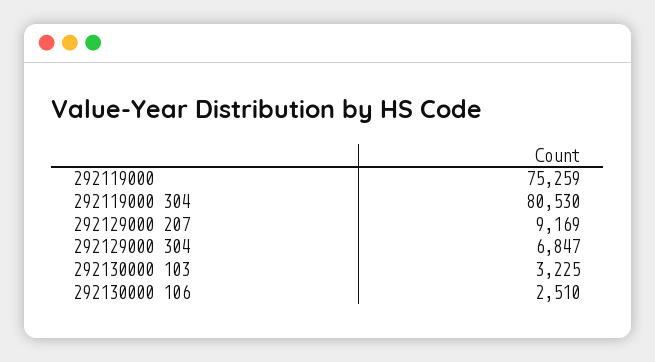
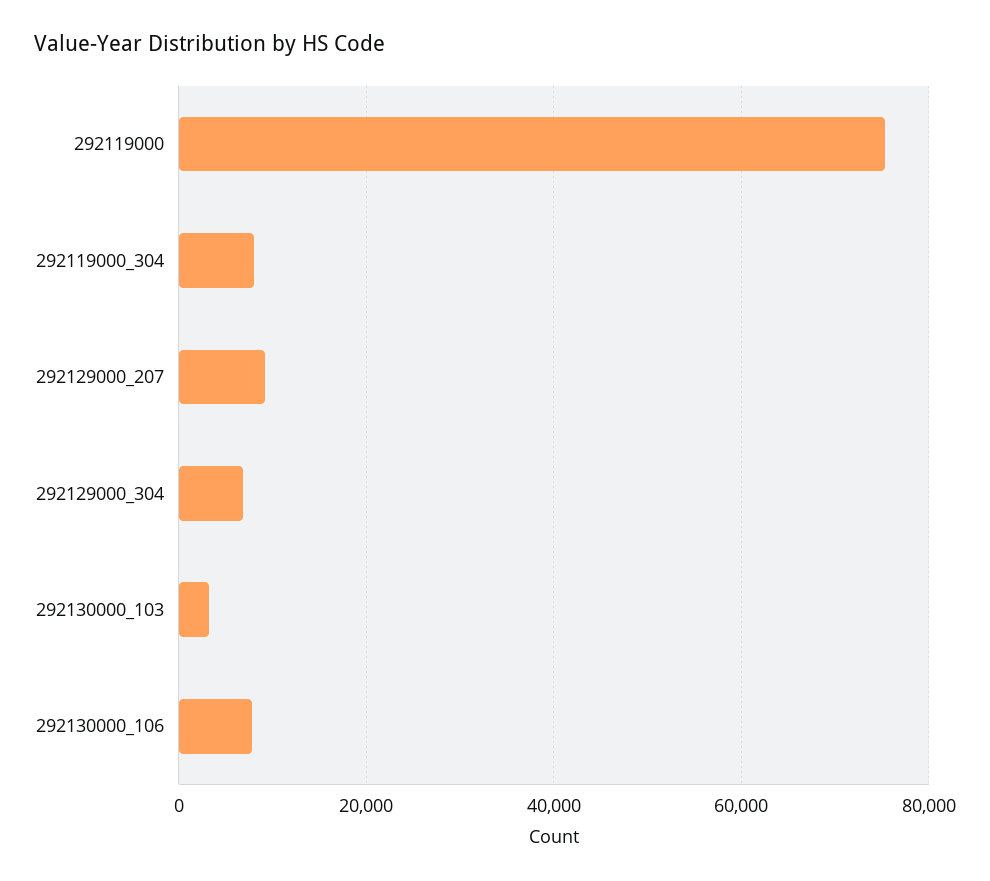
292119000 304: 80530 -> 8000
292130000 106: 2510 -> 8000

